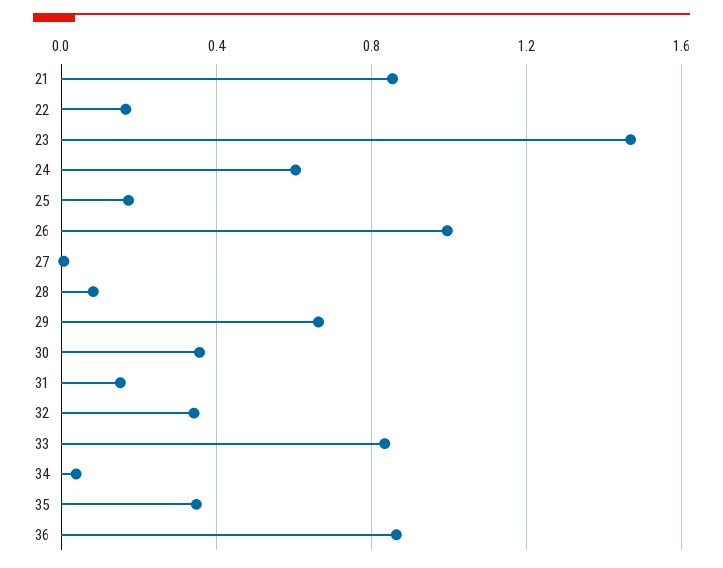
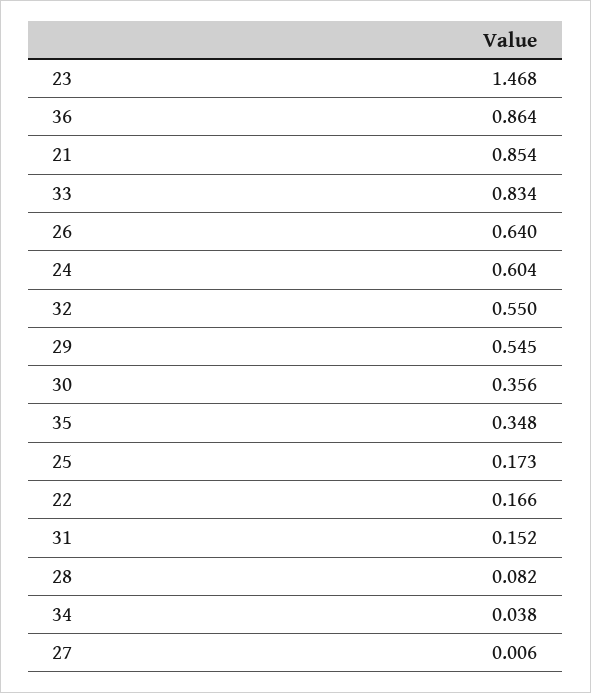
26: 1 -> 0.64
29: 0.65 -> 0.545
32: 0.35 -> 0.55

